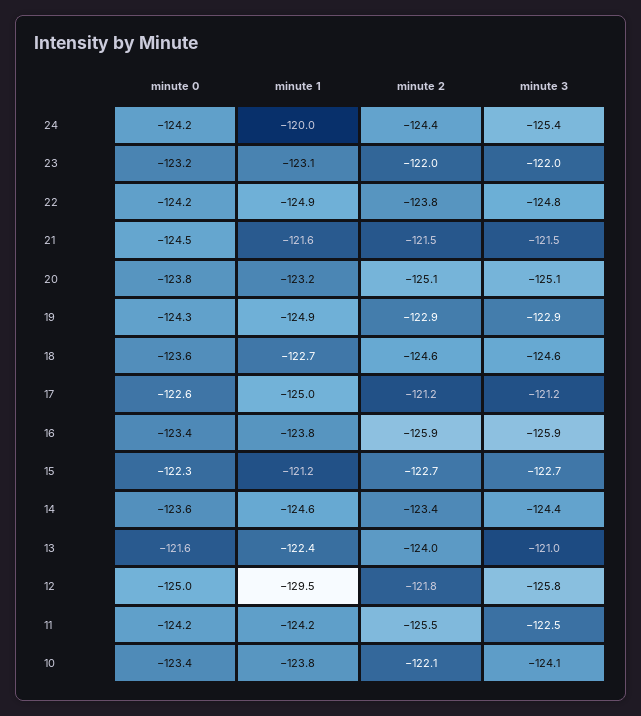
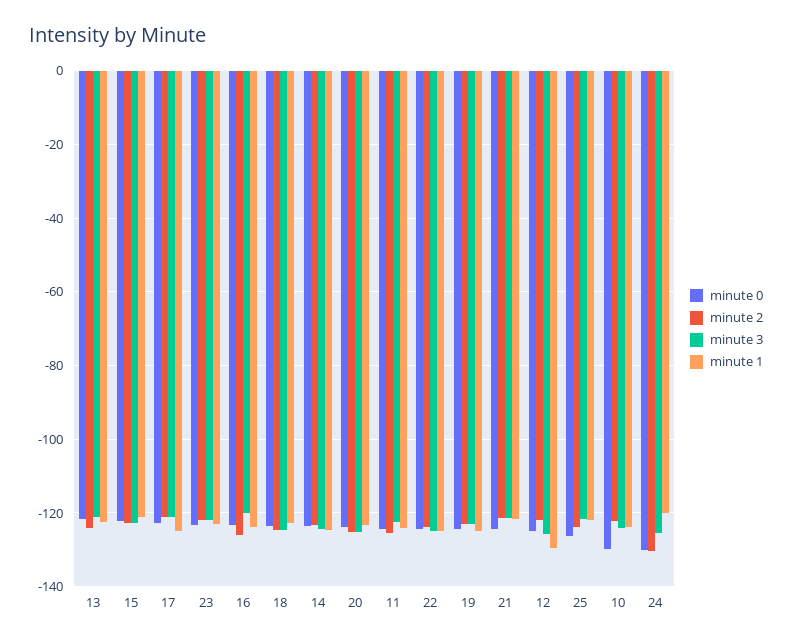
minute 0, 24: -124.2 -> -130
minute 2, 24: -124.4 -> -130
minute 3, 16: -125.9 -> -120
minute 0, 10: -123.4 -> -130
minute 0, 25: none -> -126
minute 2, 25: none -> -124
minute 3, 25: none -> -122
minute 1, 25: none -> -122

